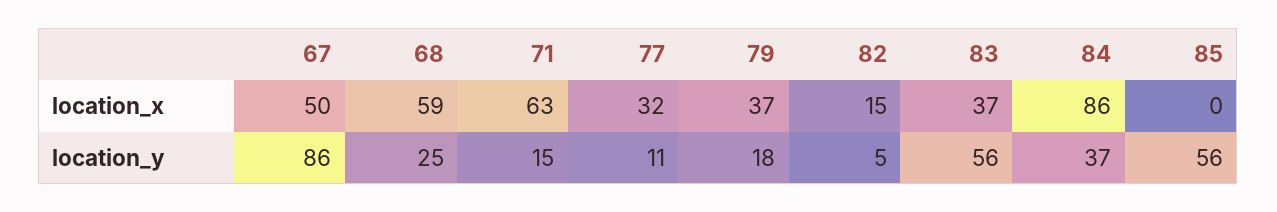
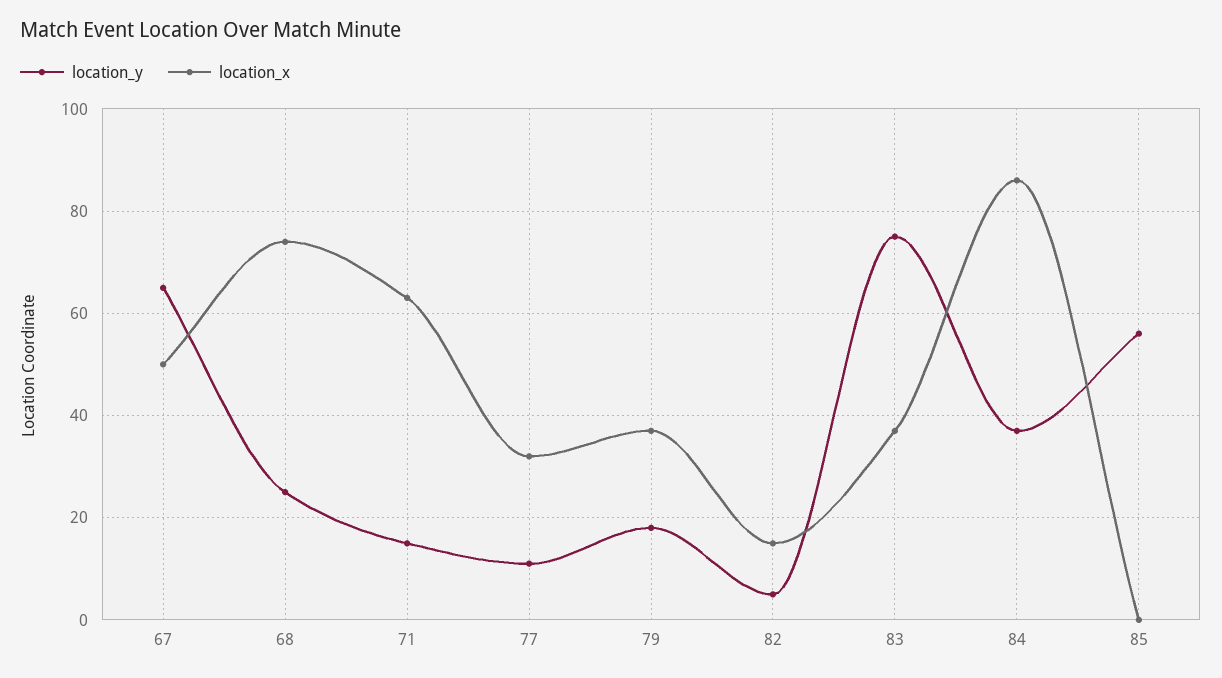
location_x, 68: 59 -> 75
location_y, 67: 86 -> 65
location_y, 83: 56 -> 75

